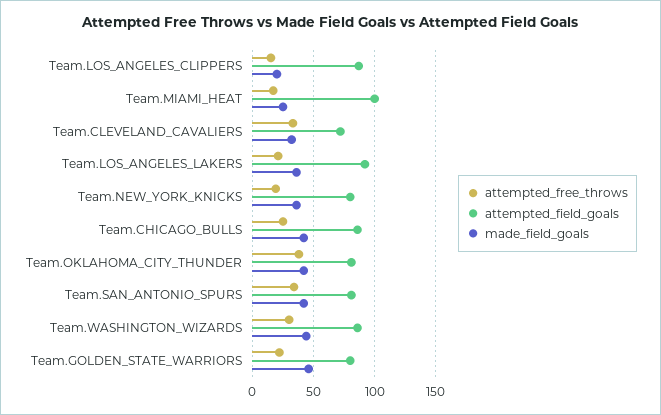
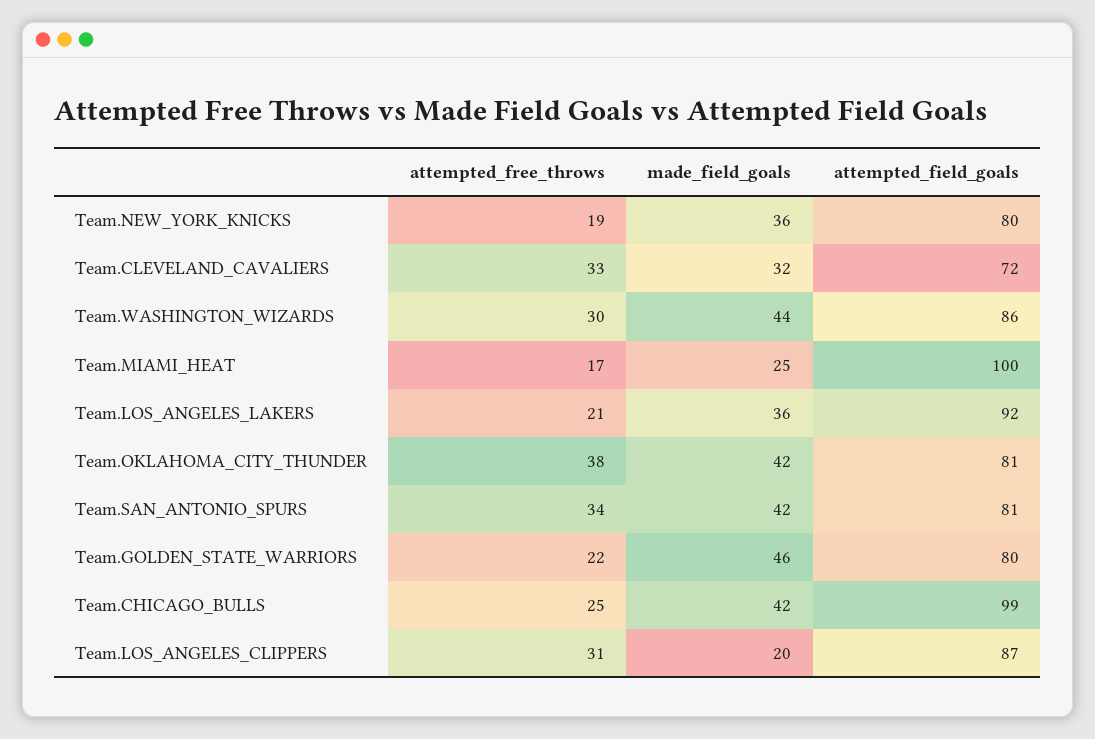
attempted_free_throws, Team.LOS_ANGELES_CLIPPERS: 15 -> 31
attempted_field_goals, Team.CHICAGO_BULLS: 85 -> 99

